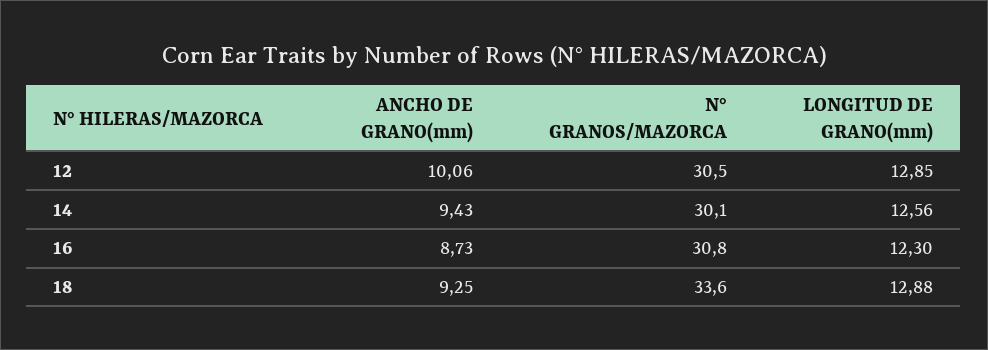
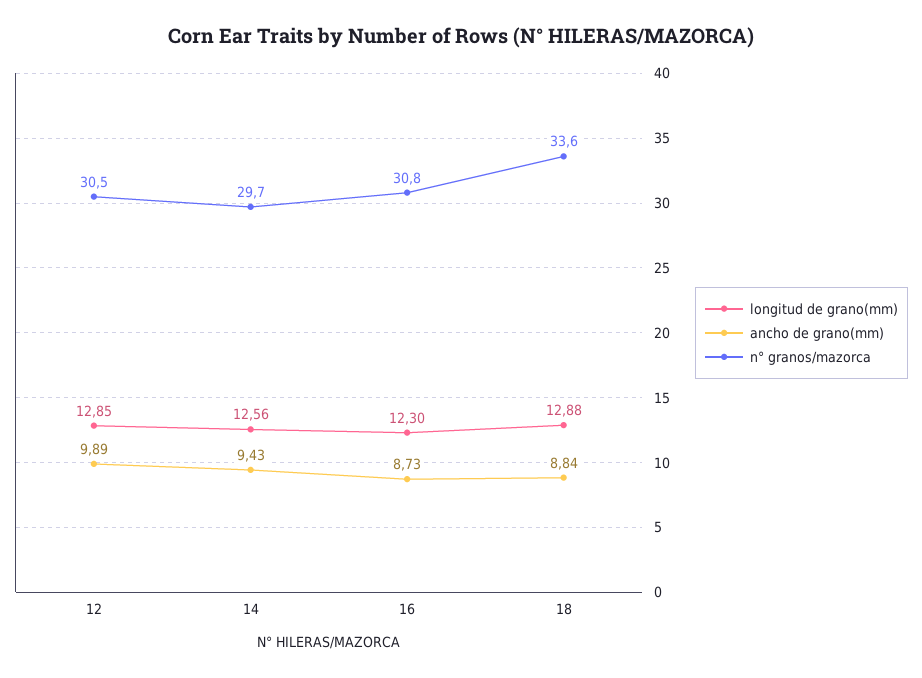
ANCHO DE GRANO(mm), 12: 10.06 -> 9.89
N° GRANOS/MAZORCA, 14: 30.1 -> 29.7
ANCHO DE GRANO(mm), 18: 9.25 -> 8.84

